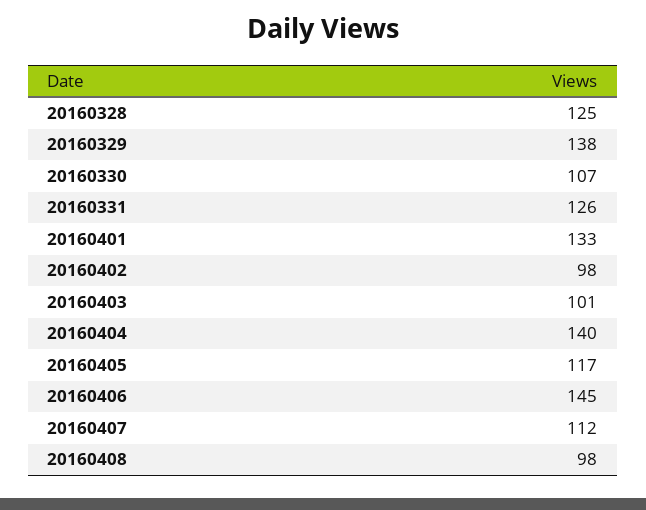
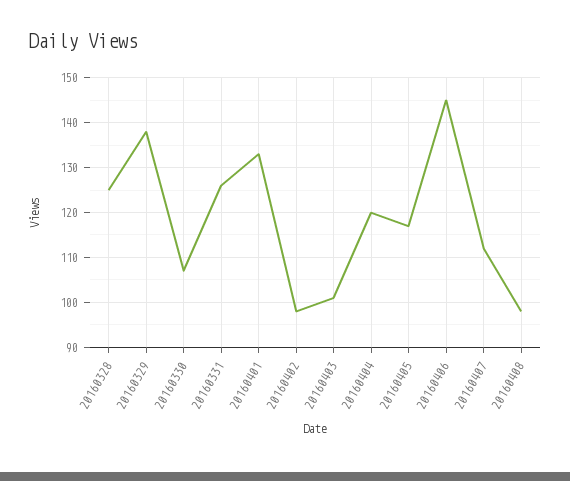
20160404: 140 -> 120

